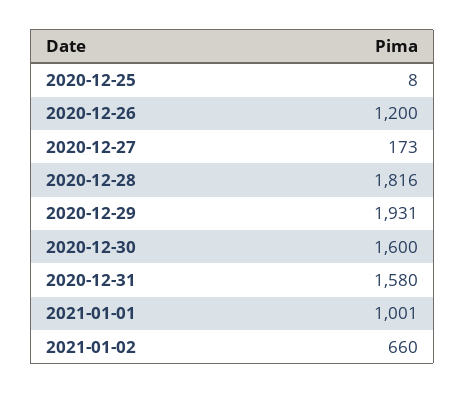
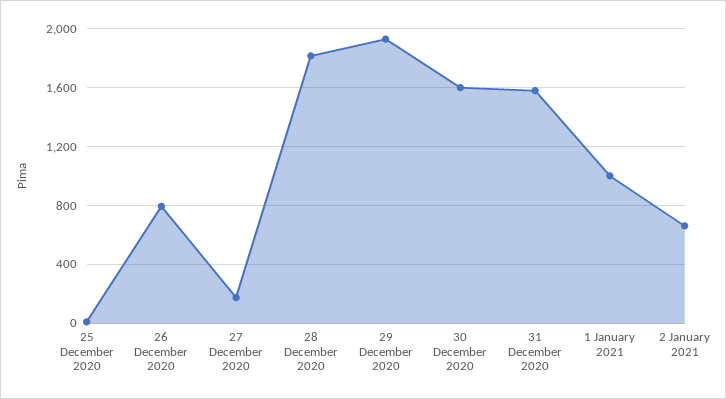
2020-12-26: 1200 -> 800

